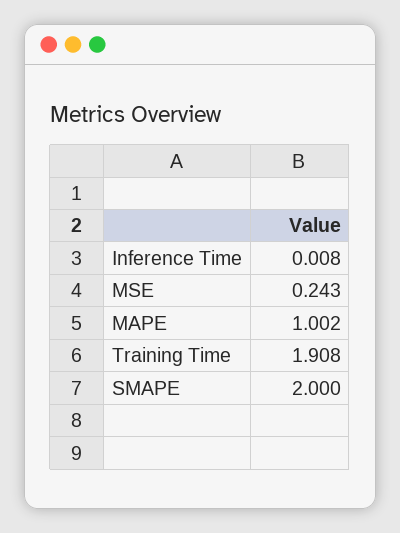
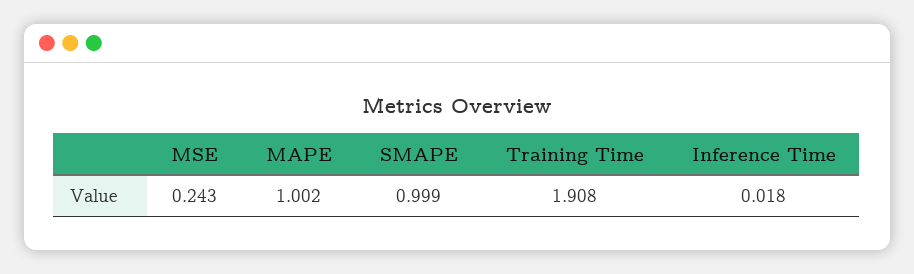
Inference Time: 0.008 -> 0.018
SMAPE: 2 -> 0.999

